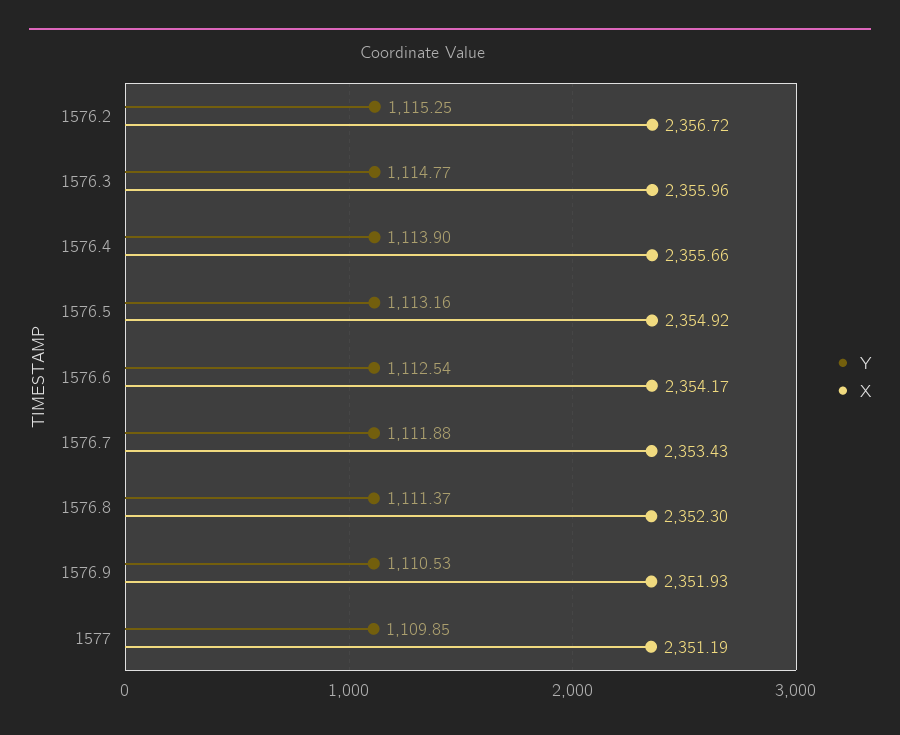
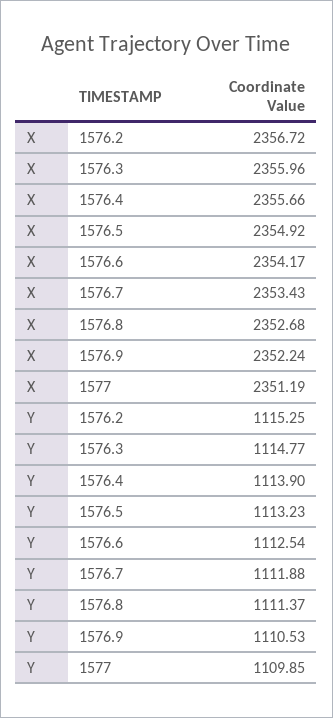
Y, 1576.5: 1113.16 -> 1113.23
X, 1576.8: 2352.3 -> 2352.68
X, 1576.9: 2351.93 -> 2352.24

